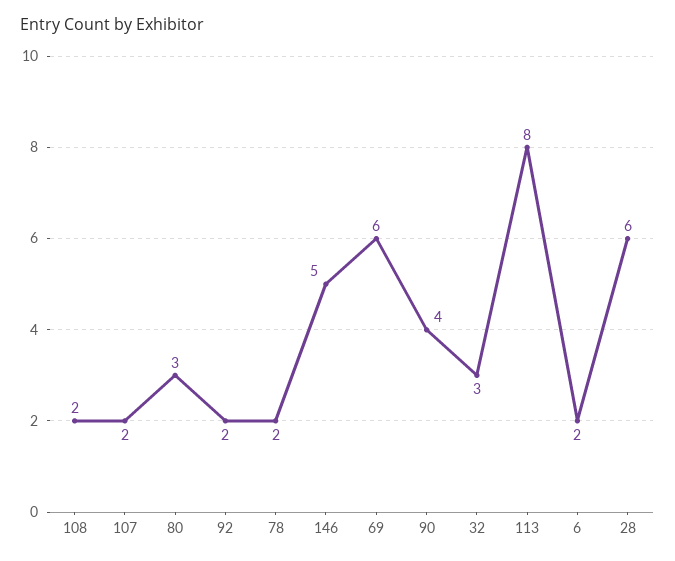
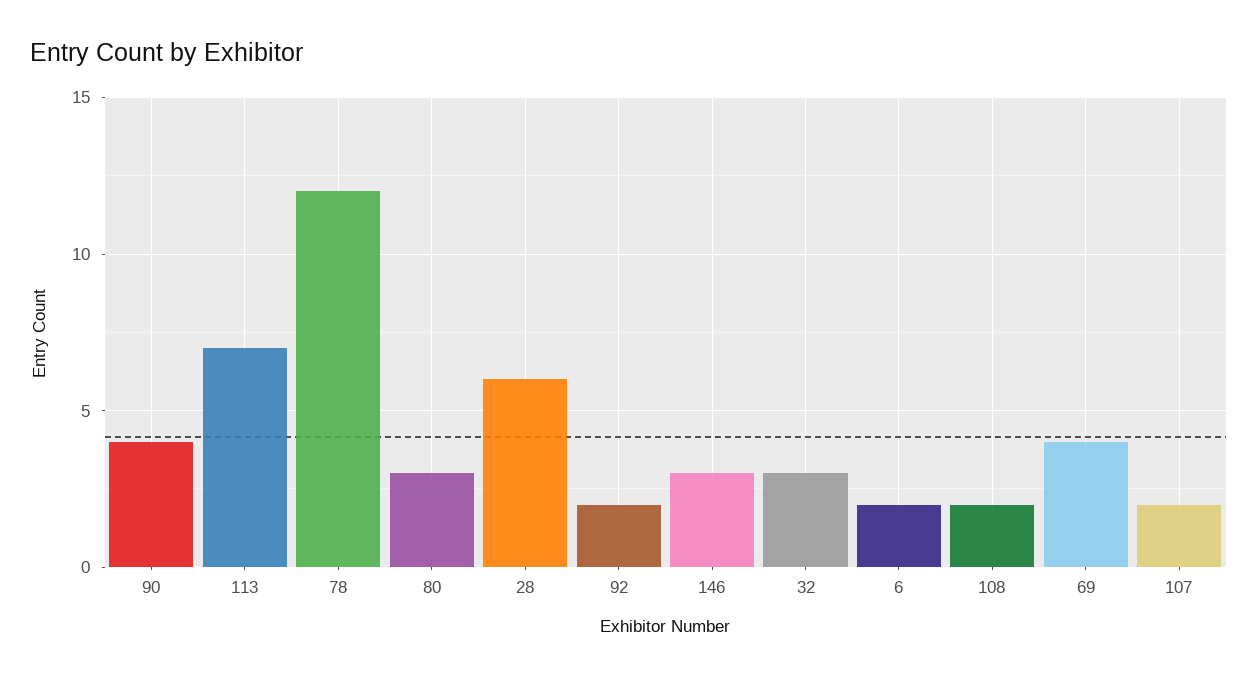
78: 2 -> 12
146: 5 -> 3
69: 6 -> 4
113: 8 -> 7

